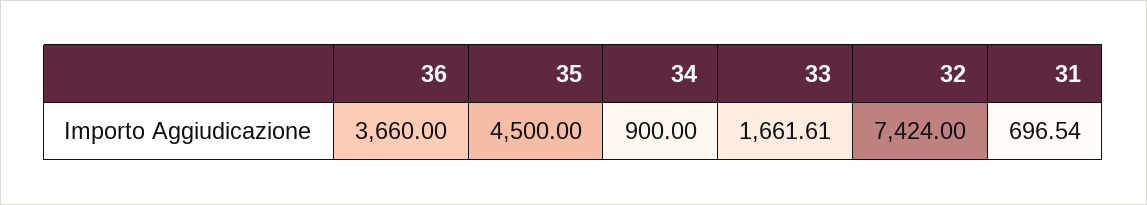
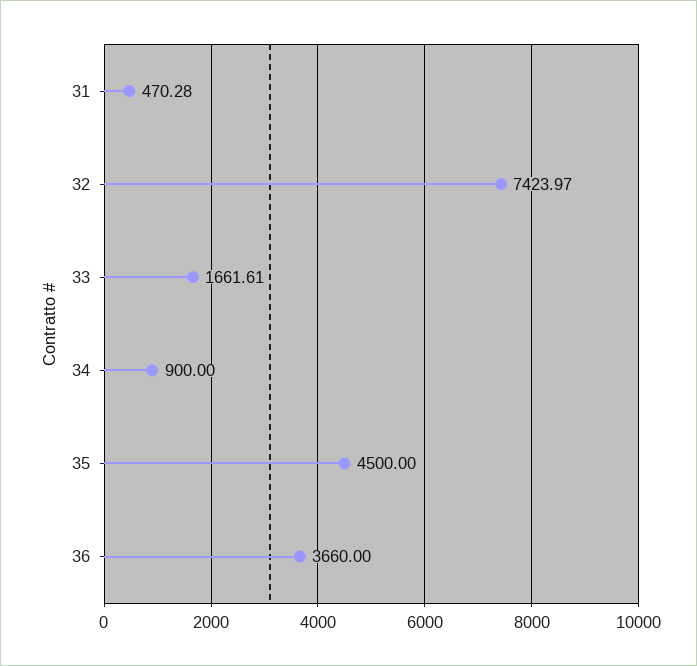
32: 7424 -> 7423.97
31: 696.54 -> 470.28

